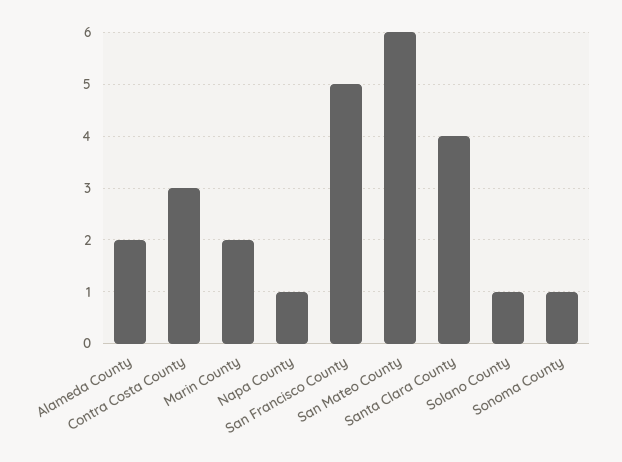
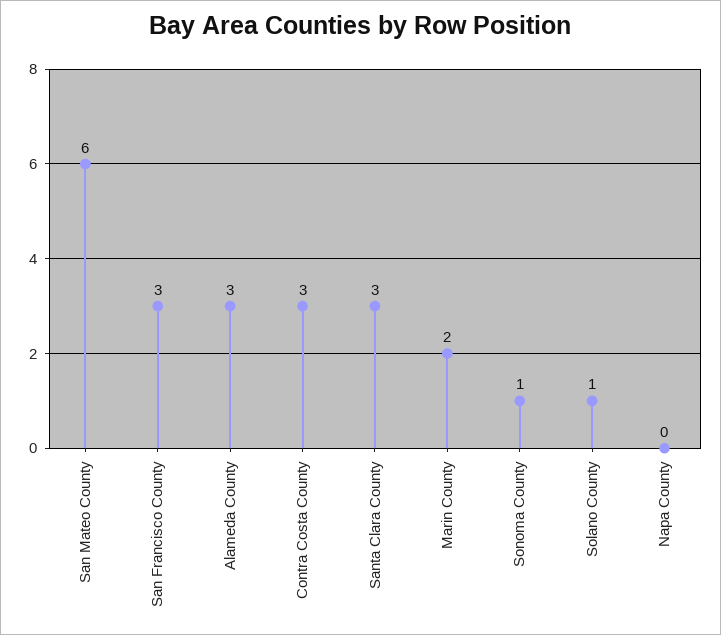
Alameda County: 2 -> 3
Napa County: 1 -> 0
San Francisco County: 5 -> 3
Santa Clara County: 4 -> 3

